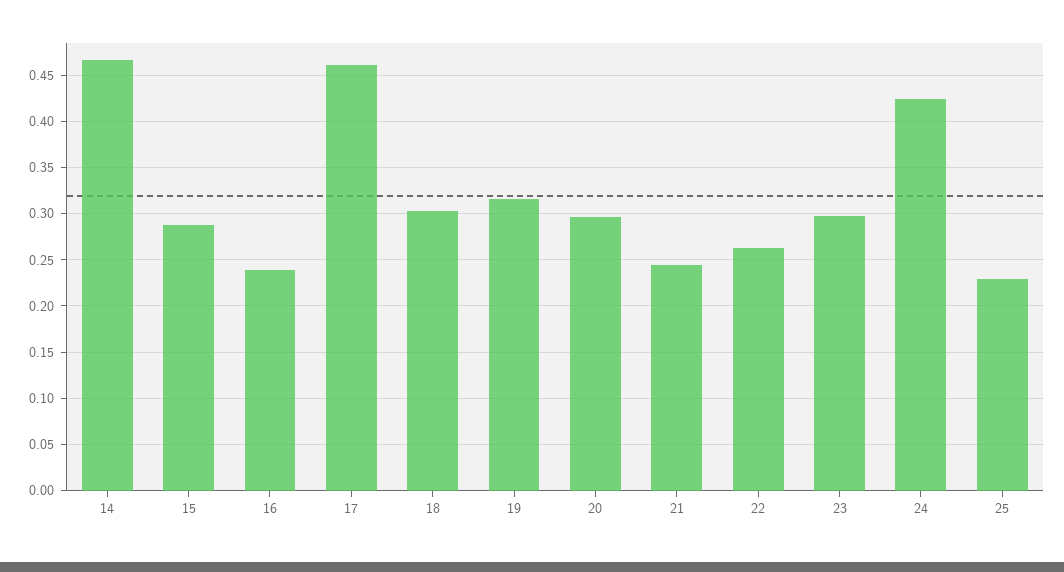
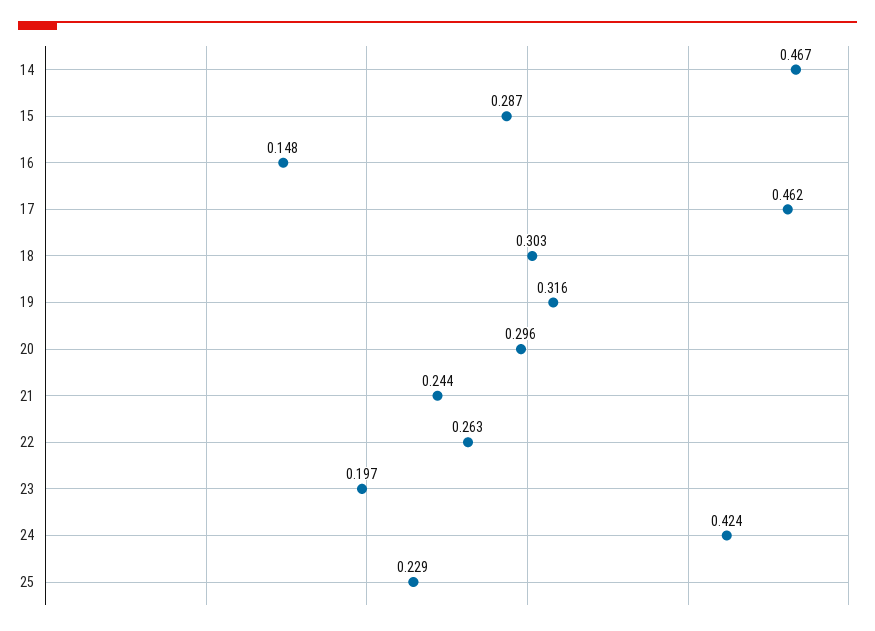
16: 0.24 -> 0.148
23: 0.3 -> 0.197

